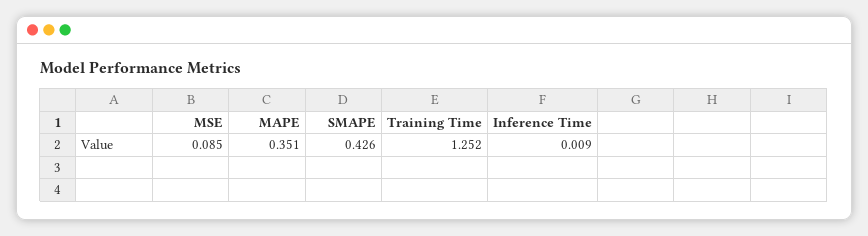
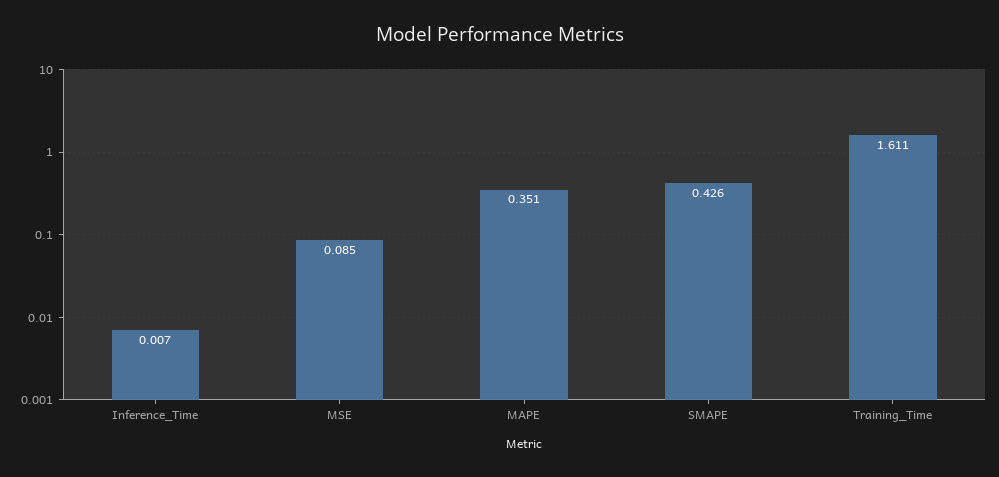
Training Time: 1.252 -> 1.611
Inference Time: 0.009 -> 0.007

